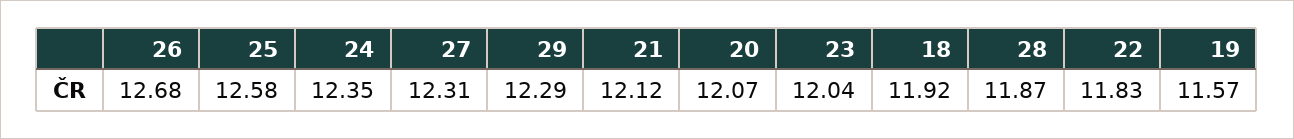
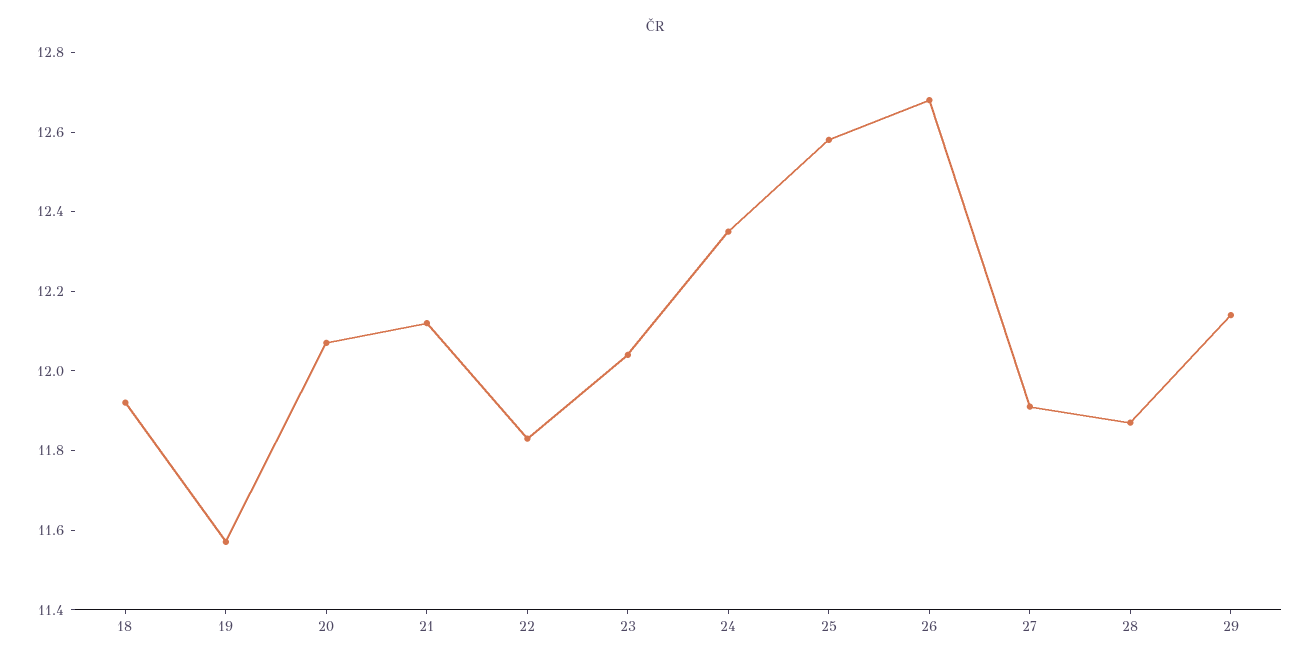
27: 12.31 -> 11.9
29: 12.29 -> 12.15

